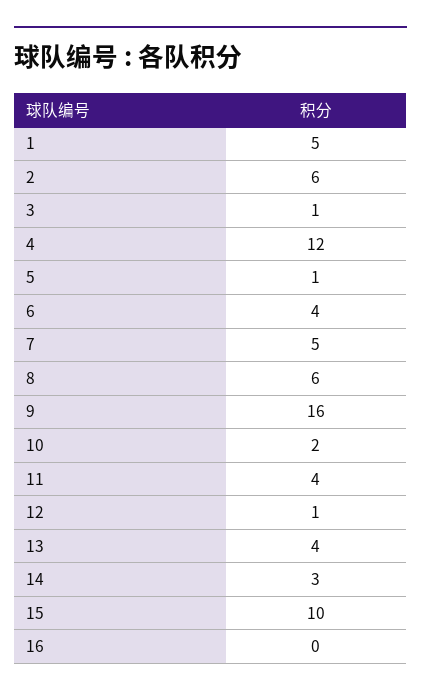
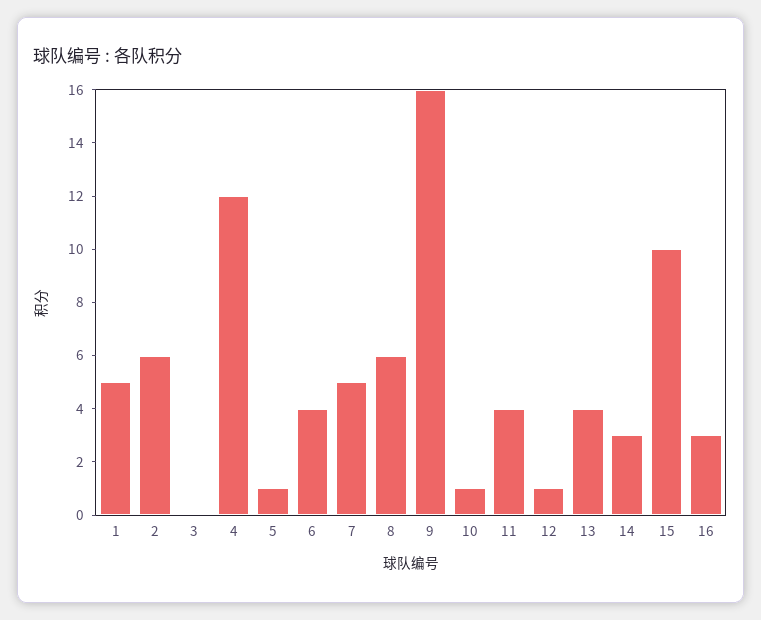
3: 1 -> 0
10: 2 -> 1
16: 0 -> 3

